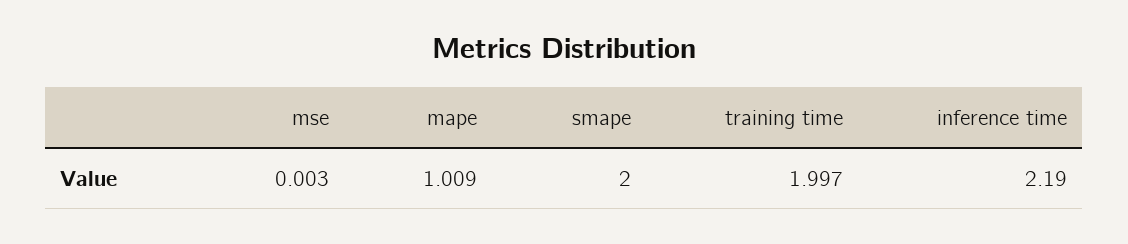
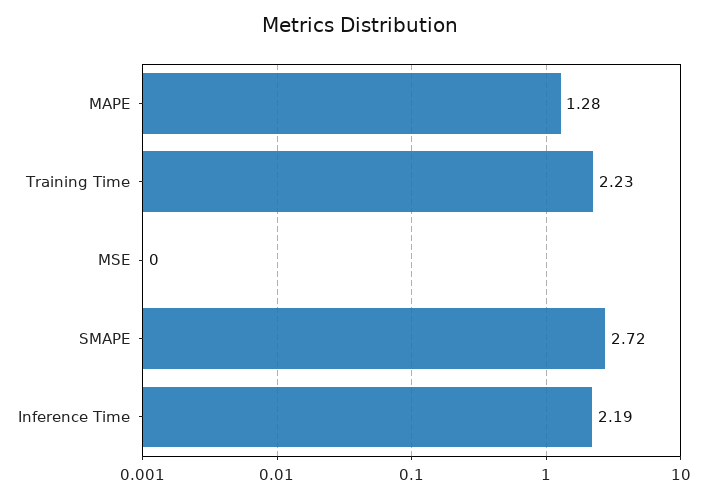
mape: 1.009 -> 1.28
smape: 2 -> 2.72
training time: 1.997 -> 2.23

